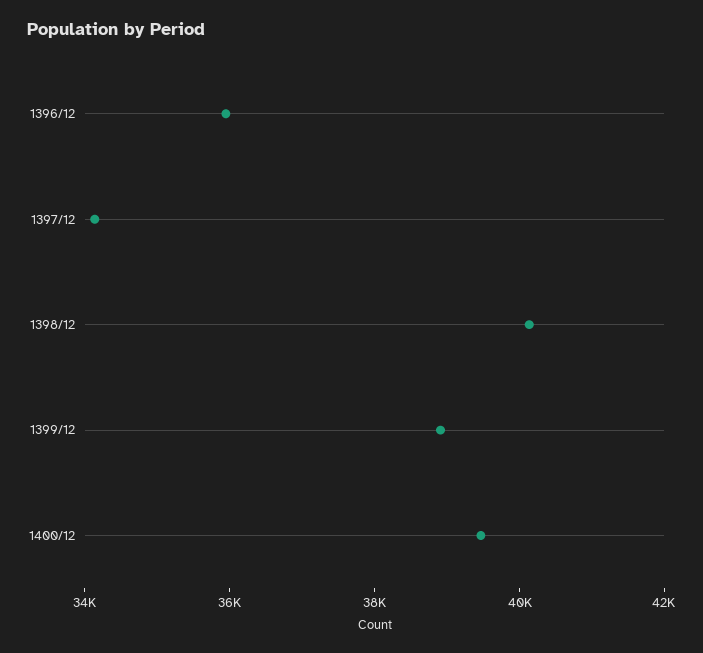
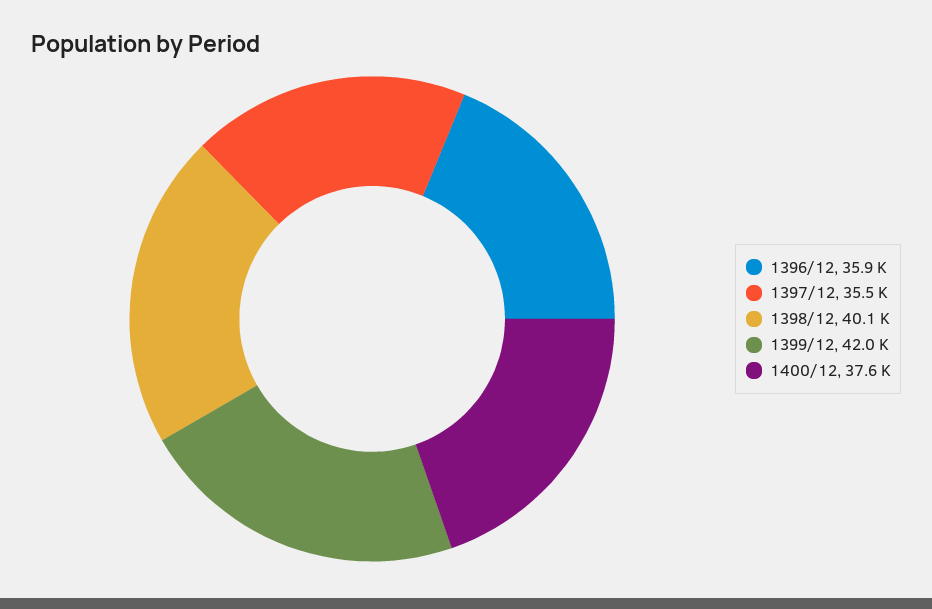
1397/12: 34000 -> 35500
1399/12: 39000 -> 42000
1400/12: 39500 -> 37600

